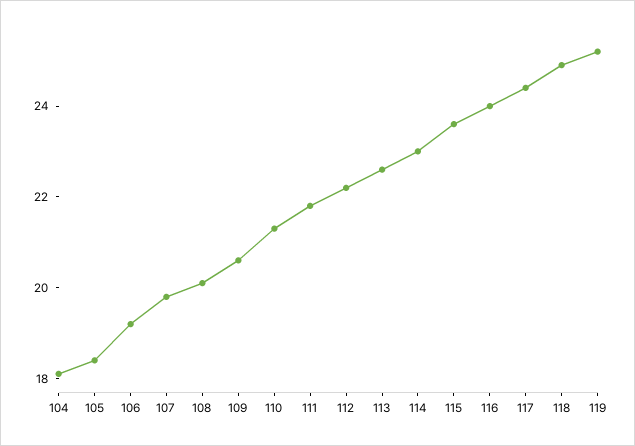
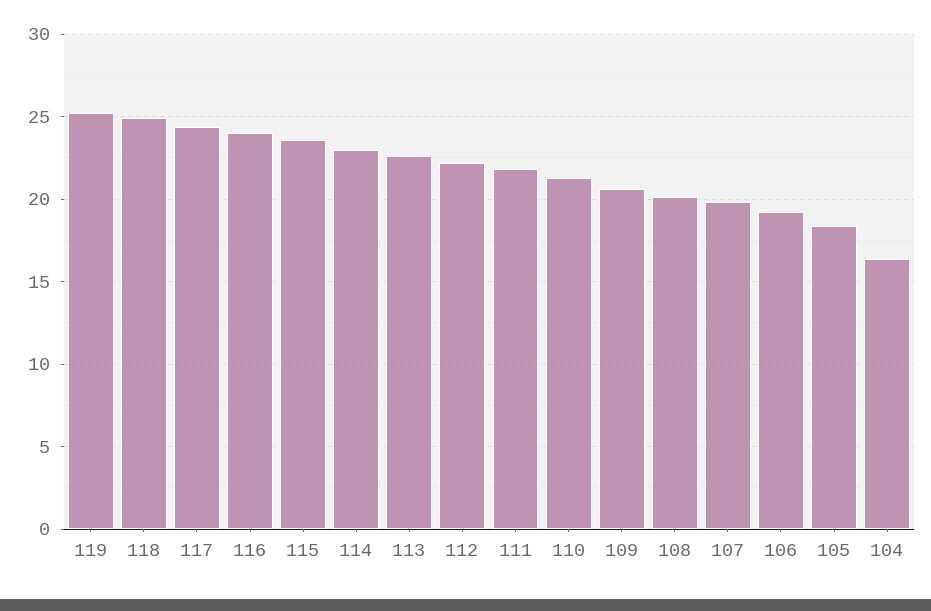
104: 18 -> 16.5

